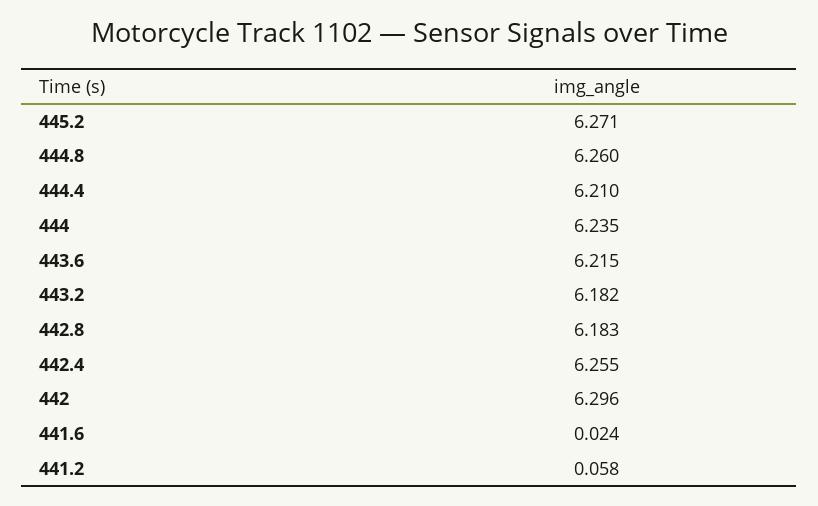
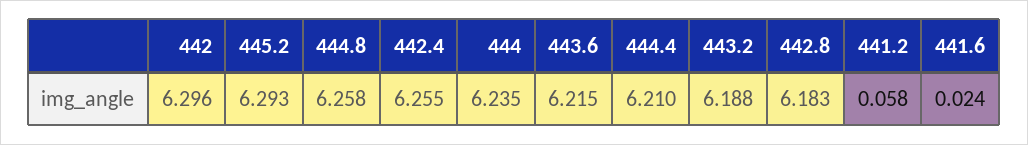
445.2: 6.271 -> 6.293
444.8: 6.26 -> 6.258
443.2: 6.182 -> 6.188

